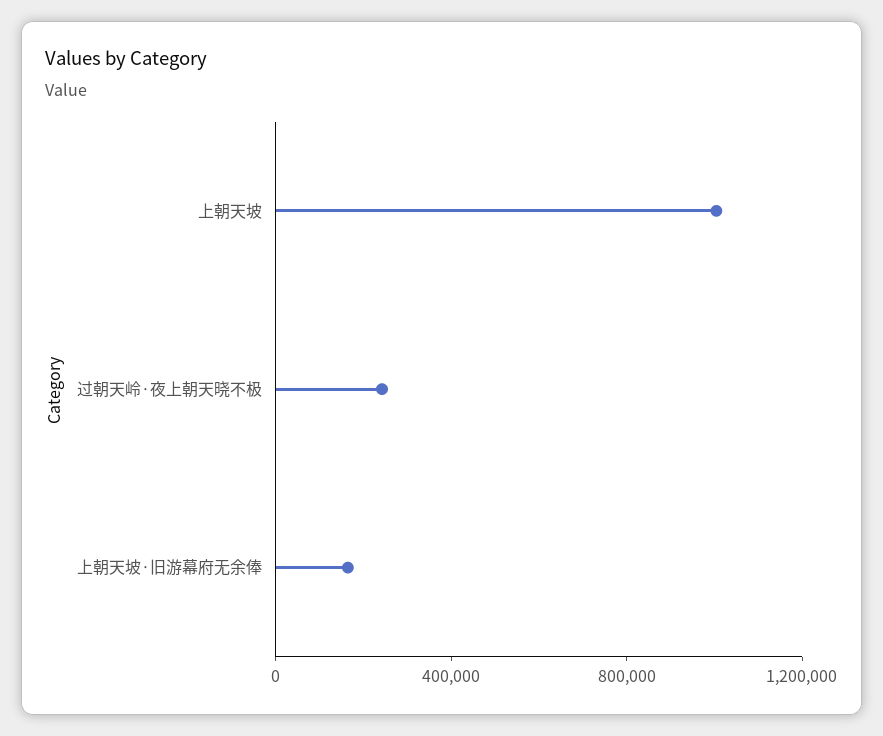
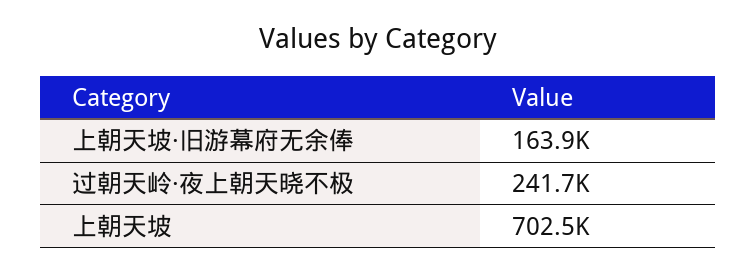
上朝天坡: 1000000 -> 702500

